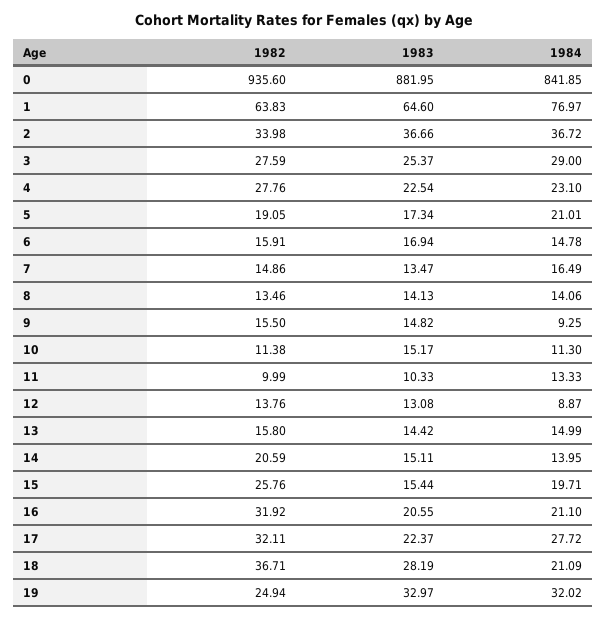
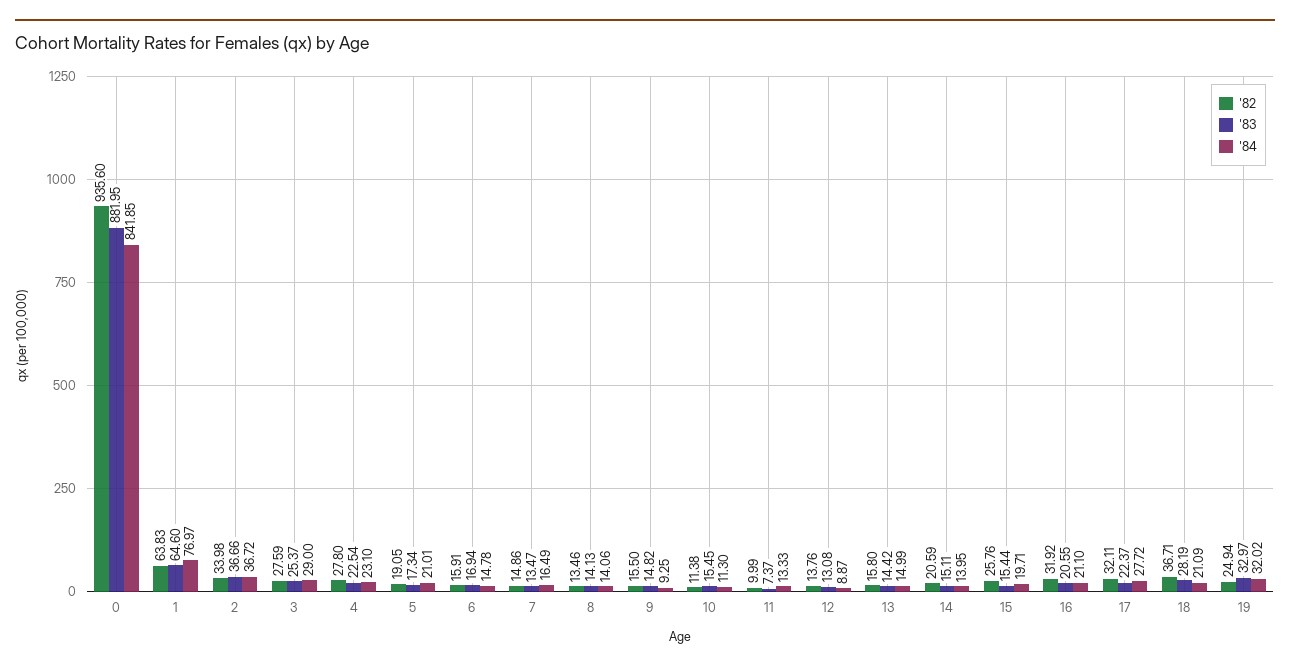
1982, 4: 27.76 -> 27.8
1983, 10: 15.17 -> 15.45
1983, 11: 10.33 -> 7.37

